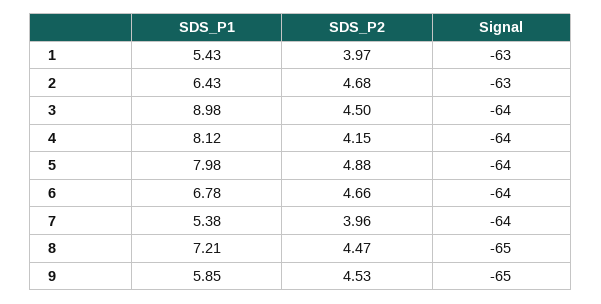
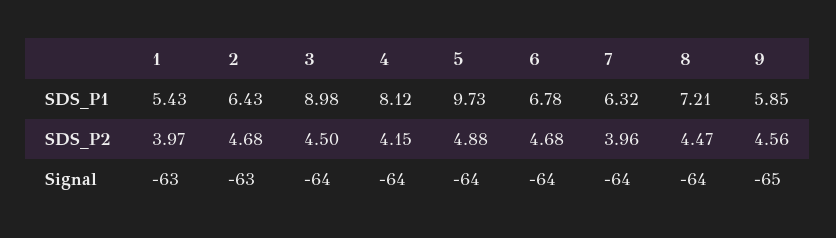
SDS_P1, 5: 7.98 -> 9.73
SDS_P2, 6: 4.66 -> 4.68
SDS_P1, 7: 5.38 -> 6.32
Signal, 8: -65 -> -64
SDS_P2, 9: 4.53 -> 4.56

